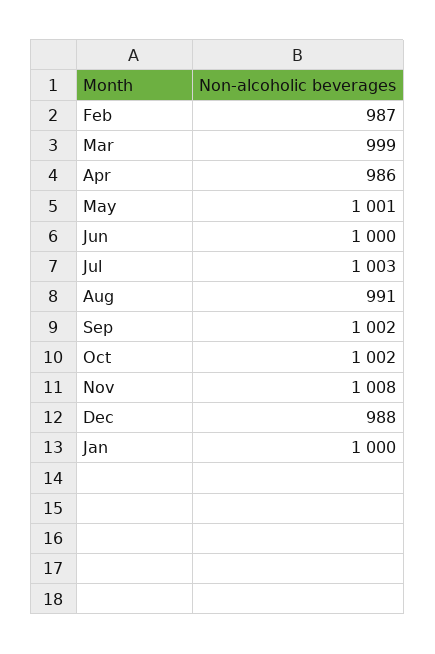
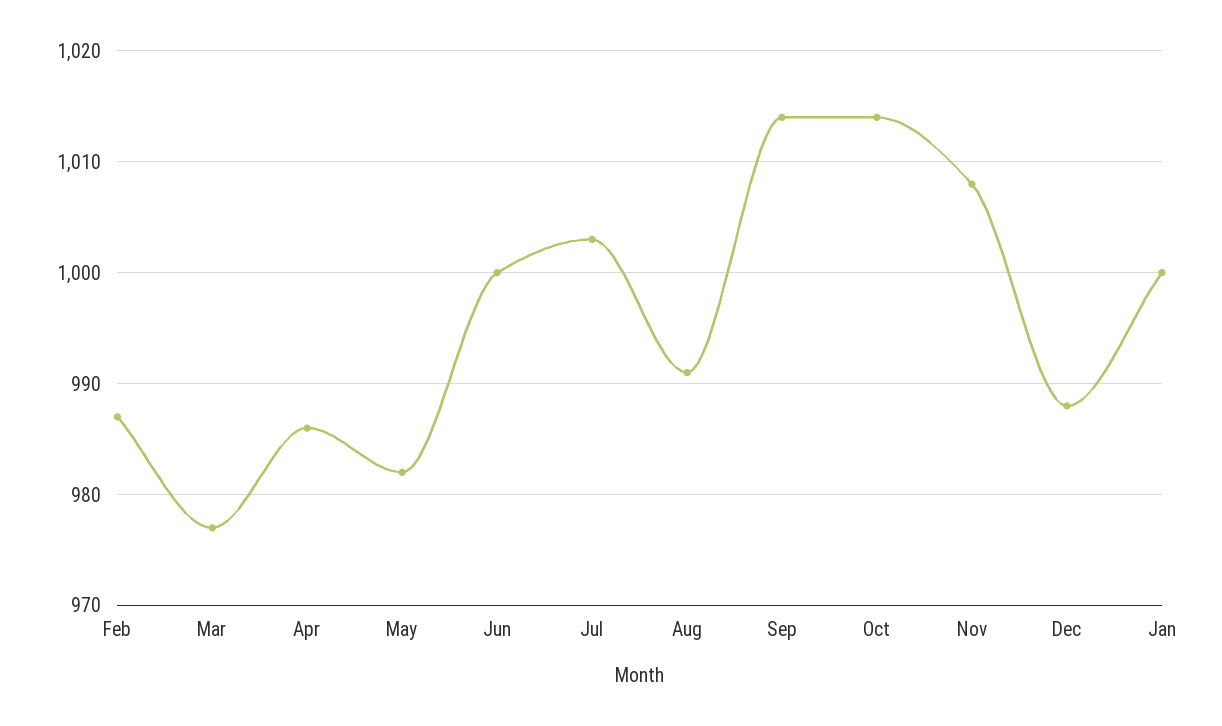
Mar: 999 -> 977
May: 1001 -> 982
Sep: 1002 -> 1014
Oct: 1002 -> 1014

